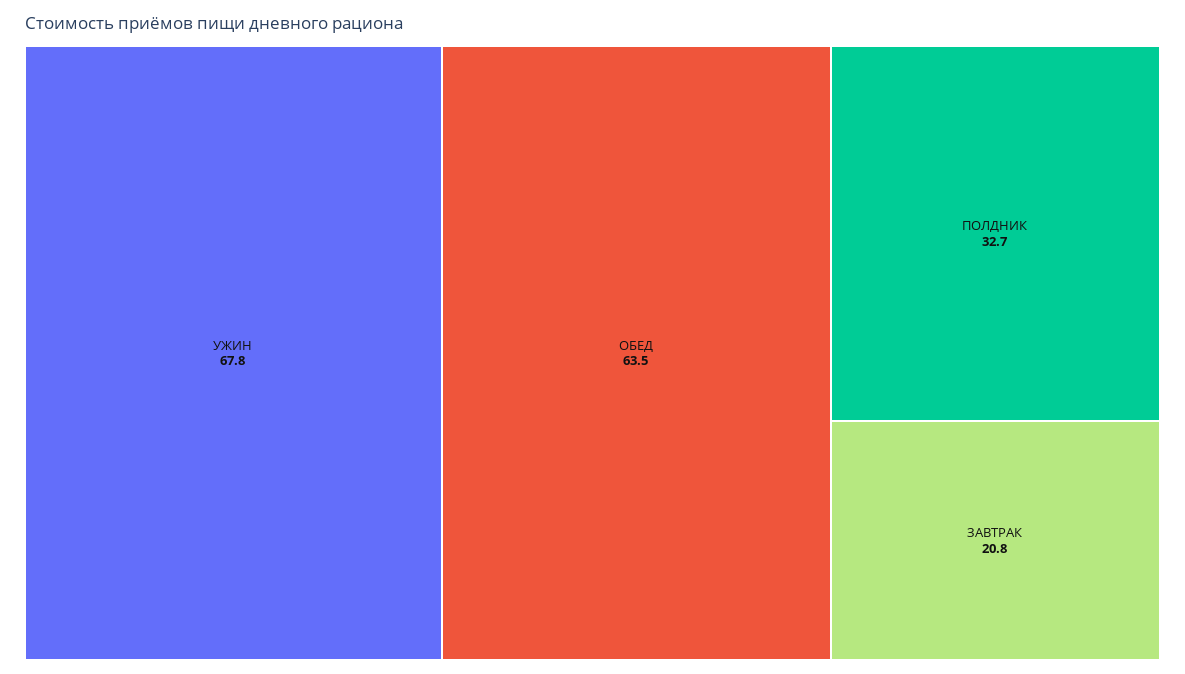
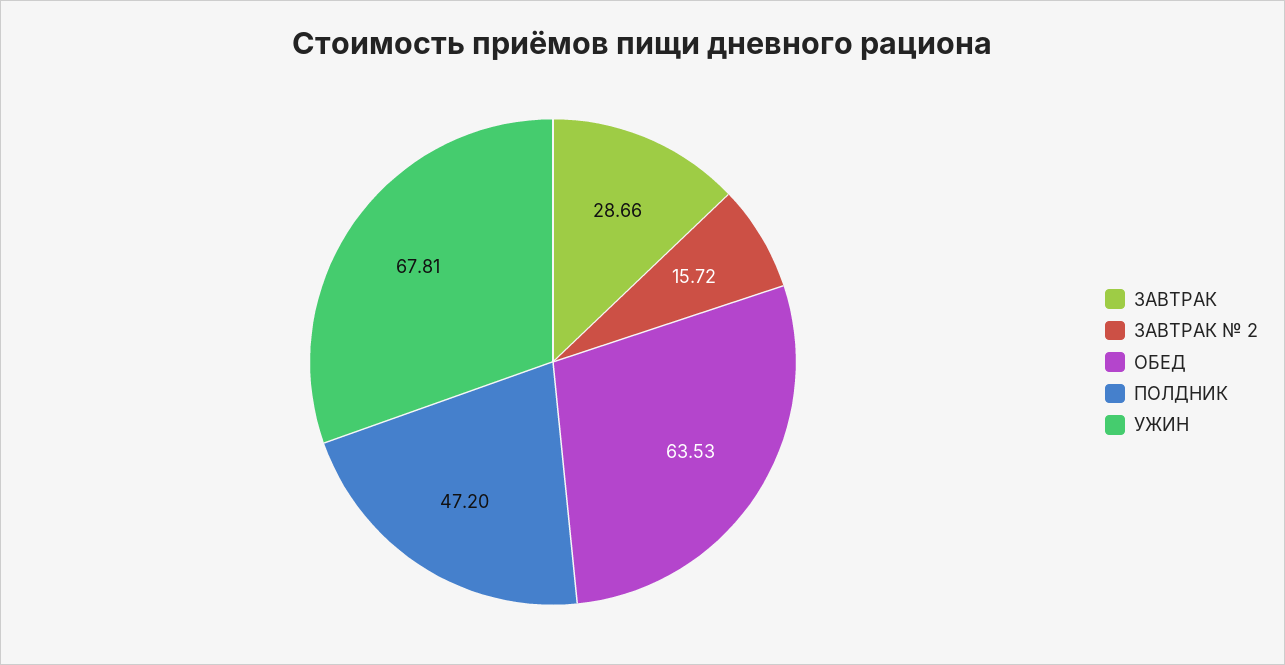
ПОЛДНИК: 32.7 -> 47.2
ЗАВТРАК: 20.8 -> 28.66
ЗАВТРАК № 2: none -> 15.72

